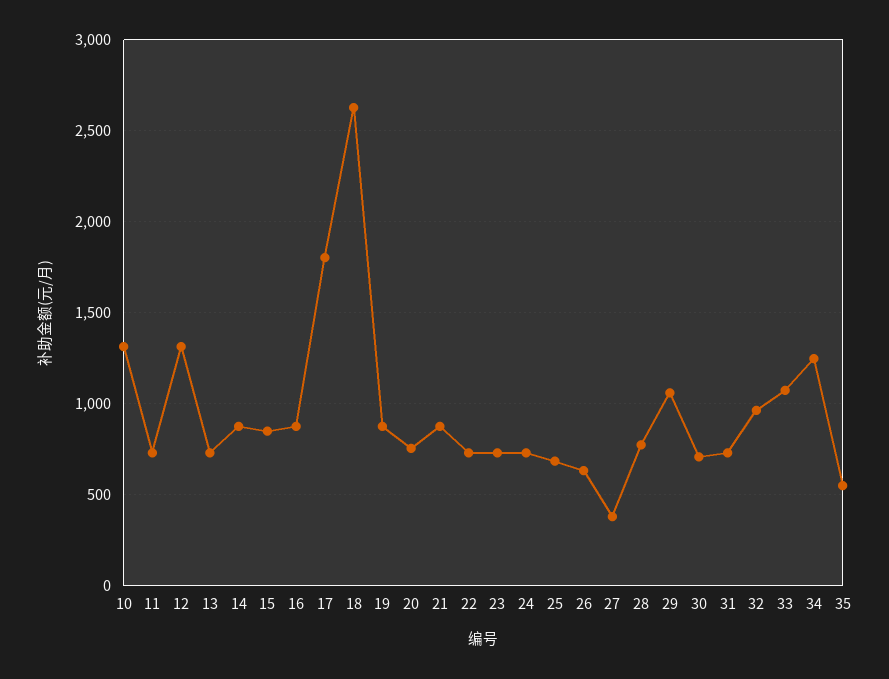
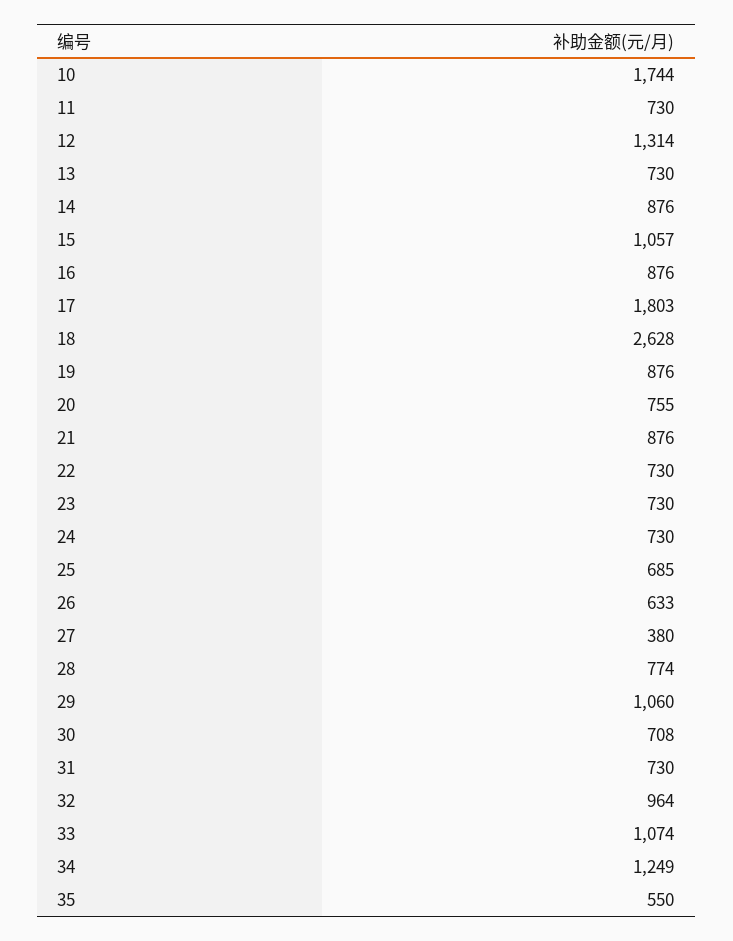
10: 1300 -> 1744
15: 850 -> 1057

